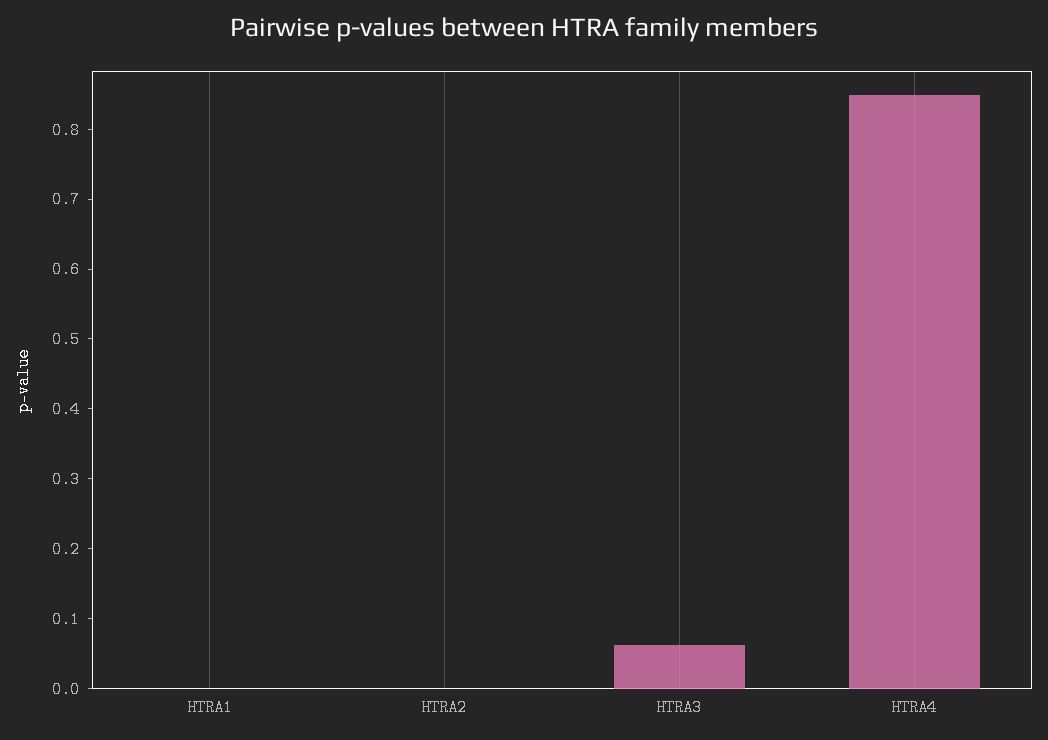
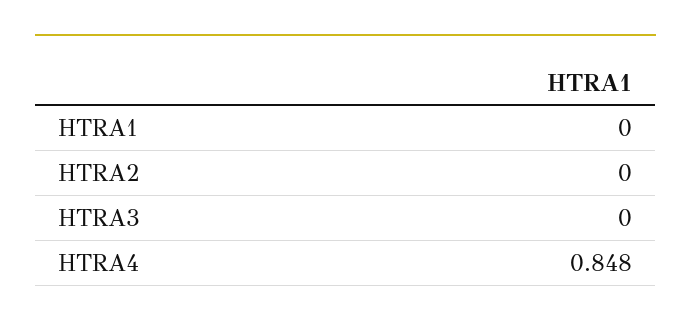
HTRA3: 0.06 -> 0

